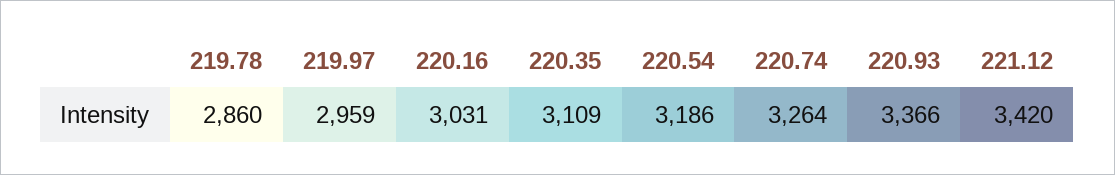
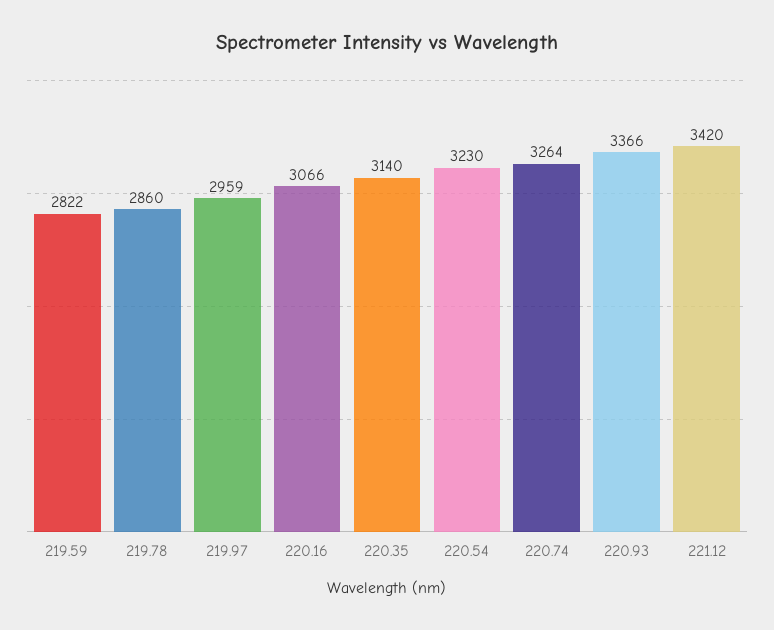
220.16: 3031 -> 3066
220.35: 3109 -> 3140
220.54: 3186 -> 3230
219.59: none -> 2822

